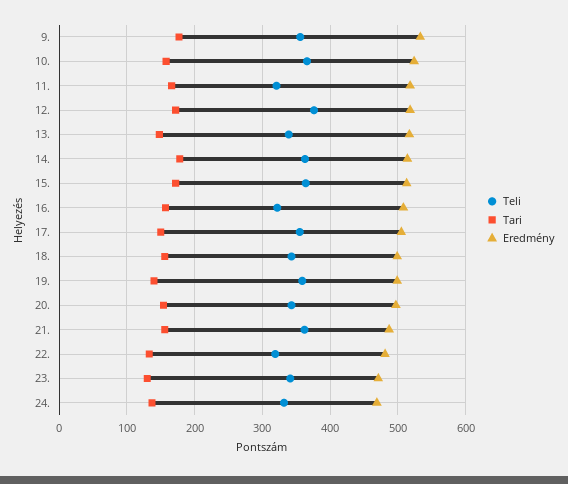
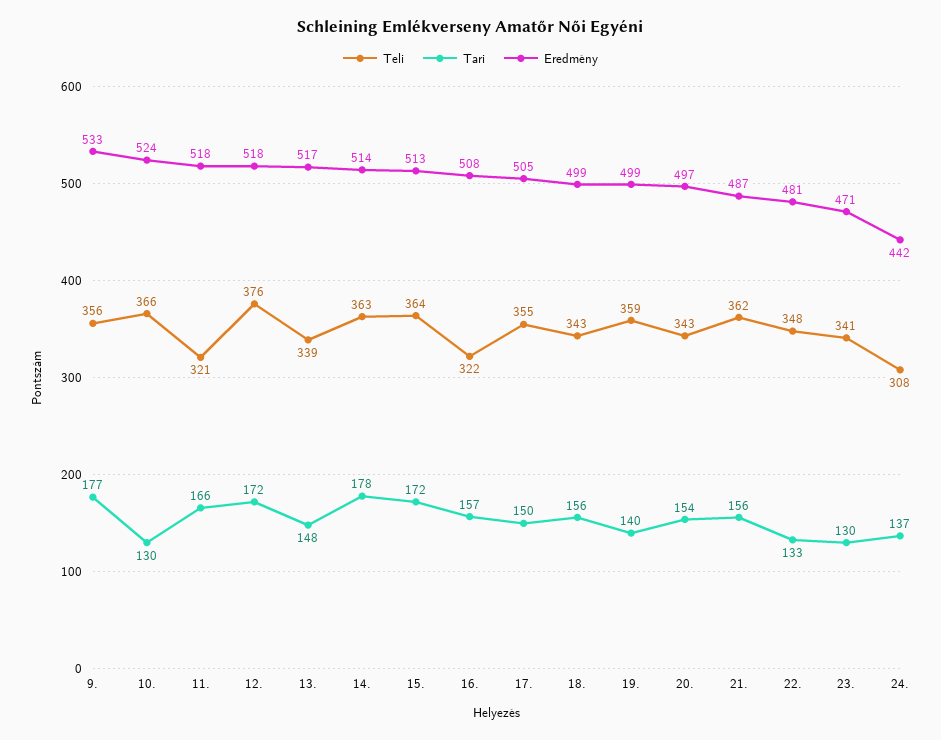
Tari, 10.: 160 -> 130
Teli, 22.: 320 -> 348
Teli, 24.: 330 -> 308
Eredmény, 24.: 470 -> 442

